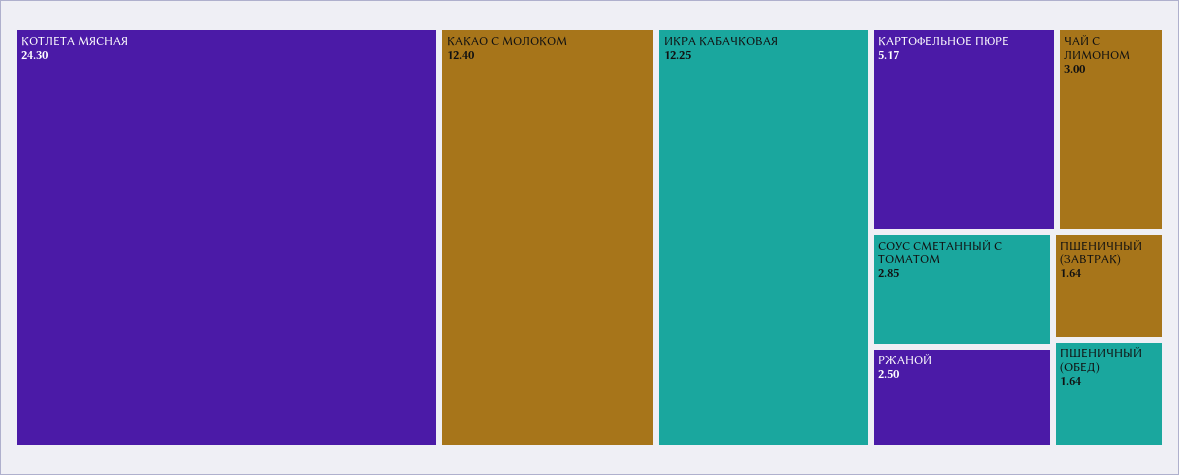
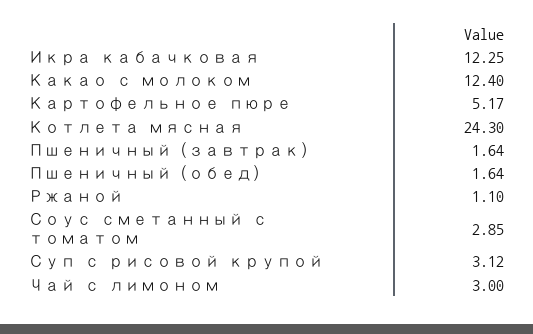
РЖАНОЙ: 2.5 -> 1.1
Суп с рисовой крупой: none -> 3.12

